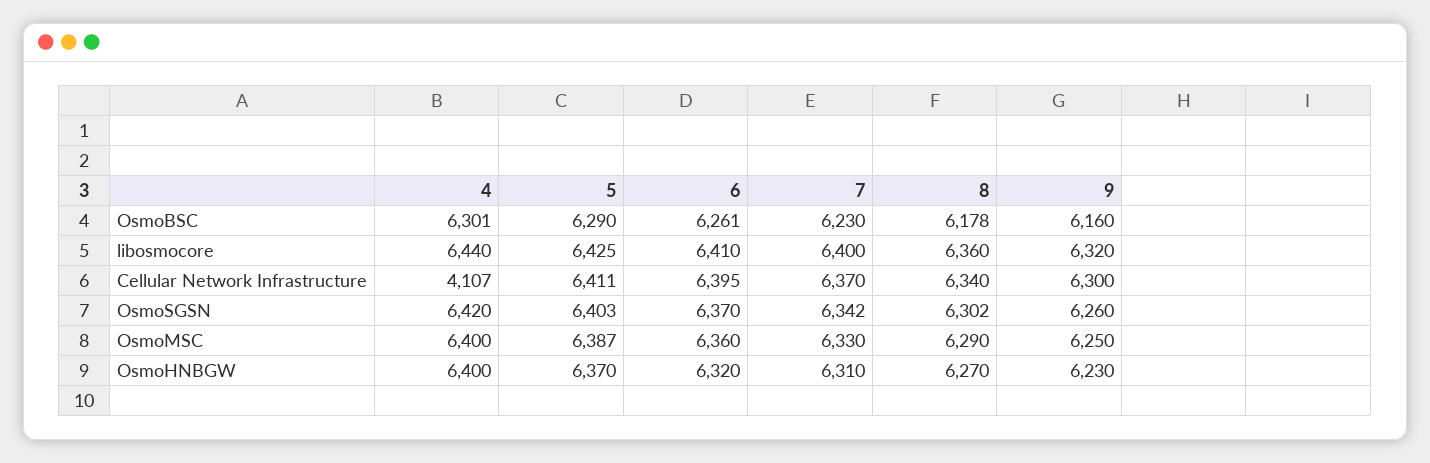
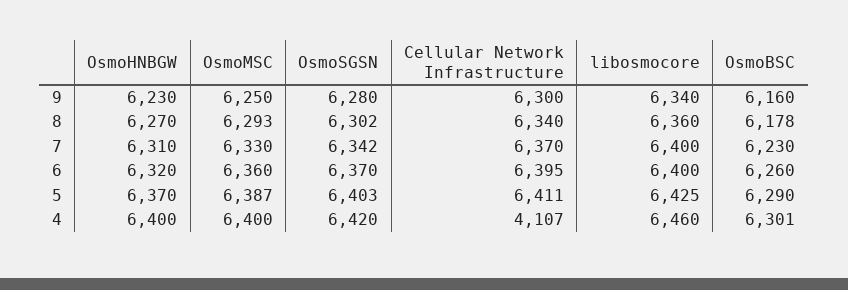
6, OsmoBSC: 6261 -> 6260
4, libosmocore: 6440 -> 6460
6, libosmocore: 6410 -> 6400
9, libosmocore: 6320 -> 6340
9, OsmoSGSN: 6260 -> 6280
8, OsmoMSC: 6290 -> 6293

